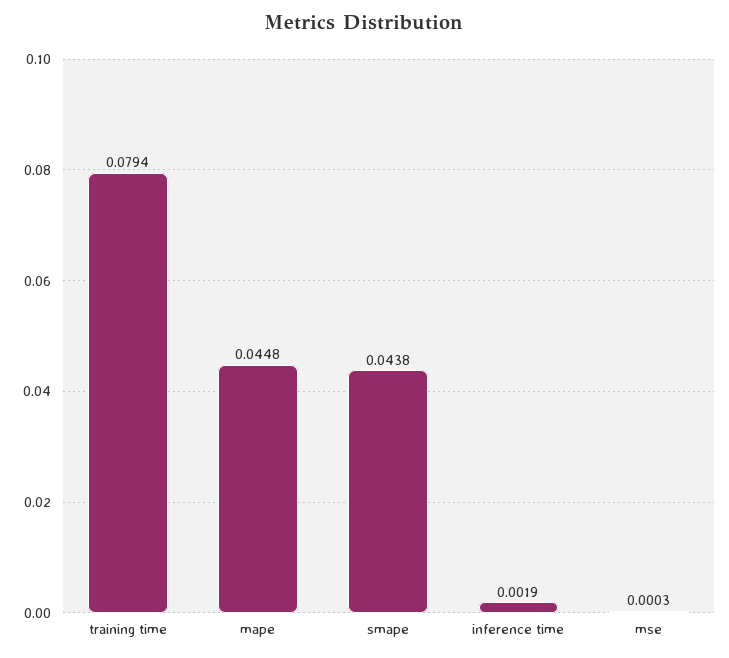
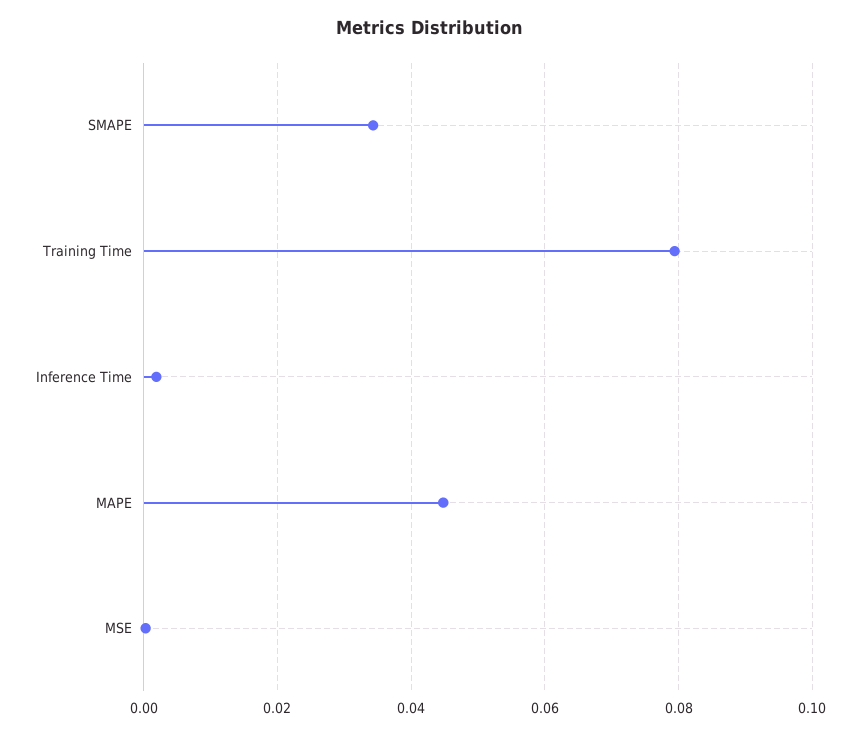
smape: 0.0438 -> 0.034

